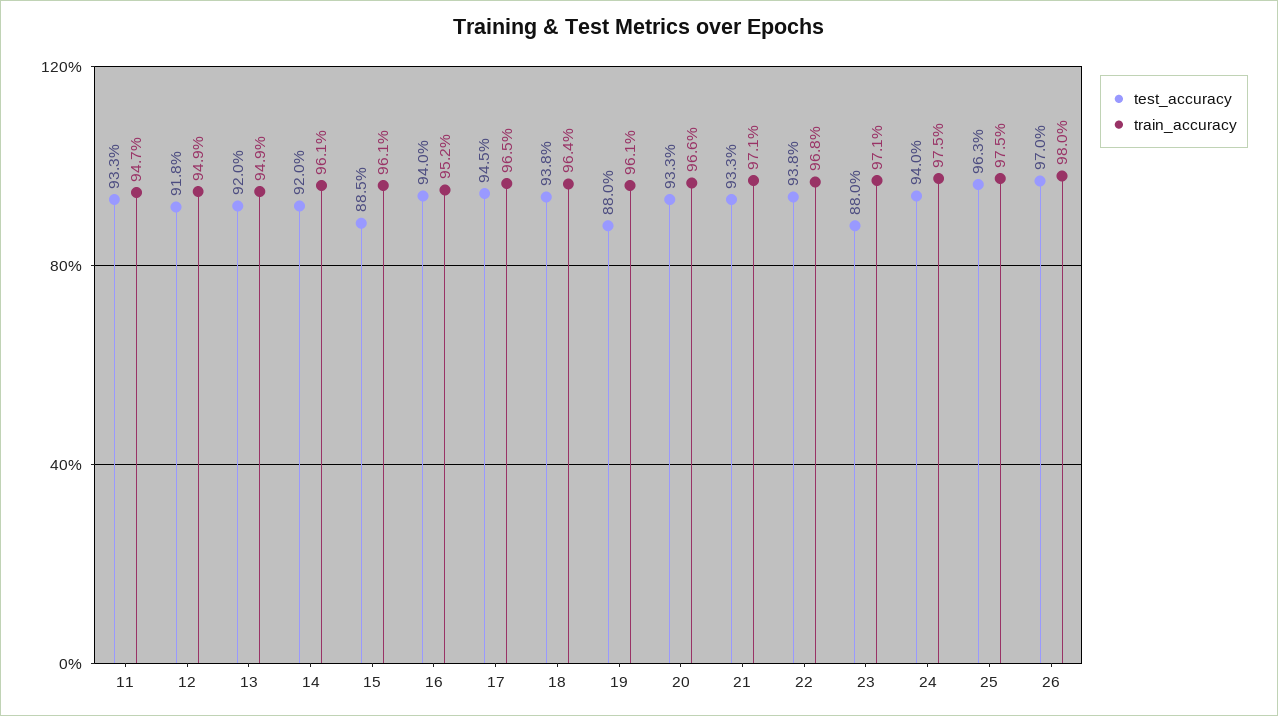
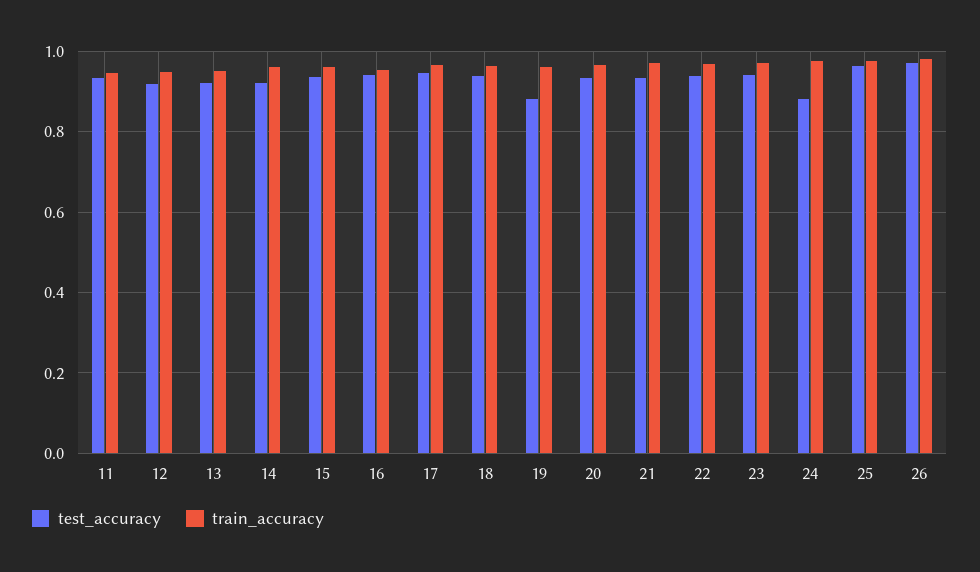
test_accuracy, 15: 0.885 -> 0.94
test_accuracy, 23: 0.88 -> 0.94
test_accuracy, 24: 0.94 -> 0.88

